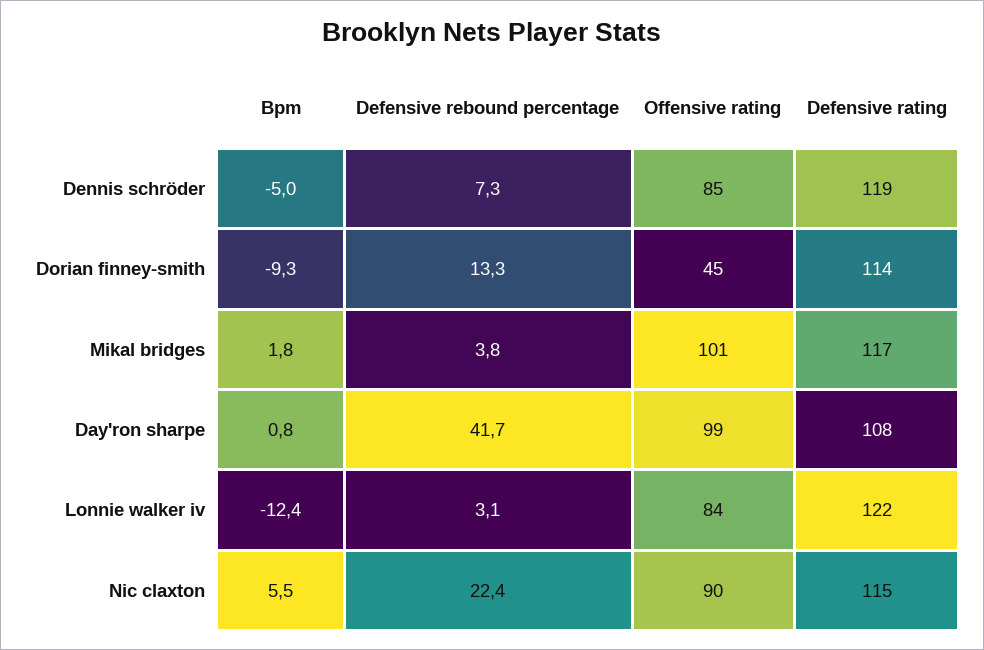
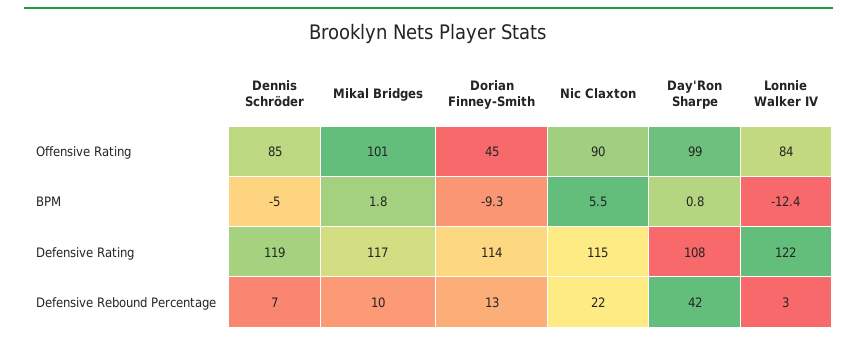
Defensive rebound percentage, Mikal bridges: 3.8 -> 10

